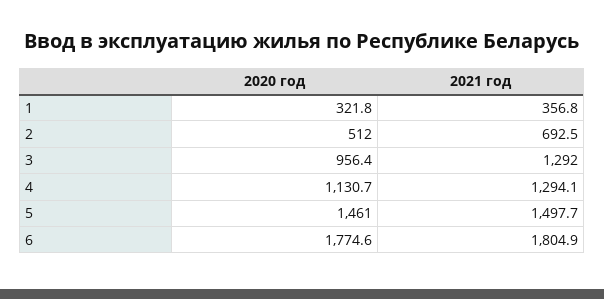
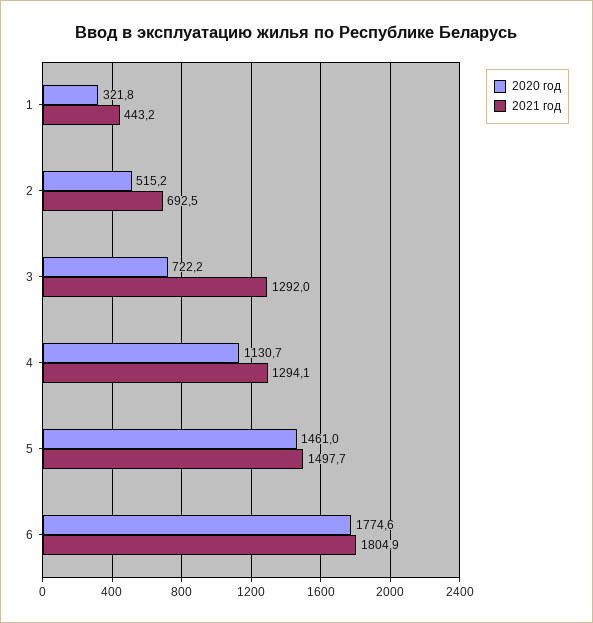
2021 год, 1: 356.8 -> 443.2
2020 год, 2: 512 -> 515.2
2020 год, 3: 956.4 -> 722.2

